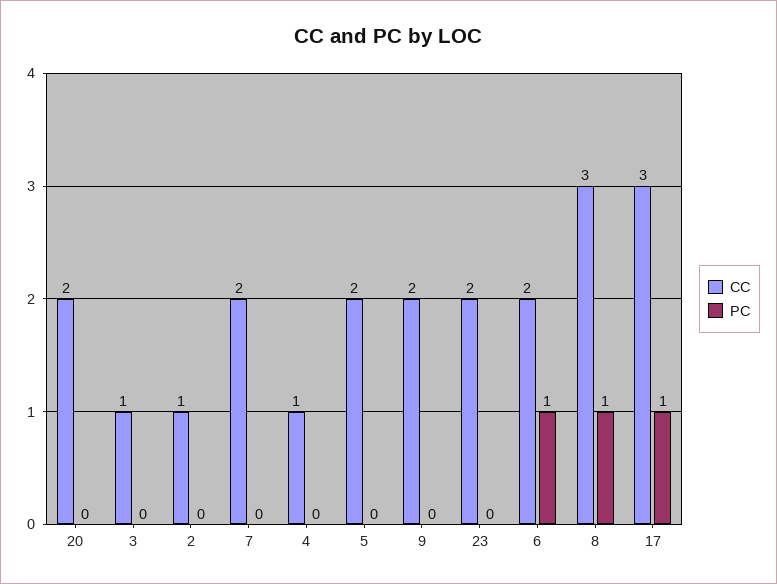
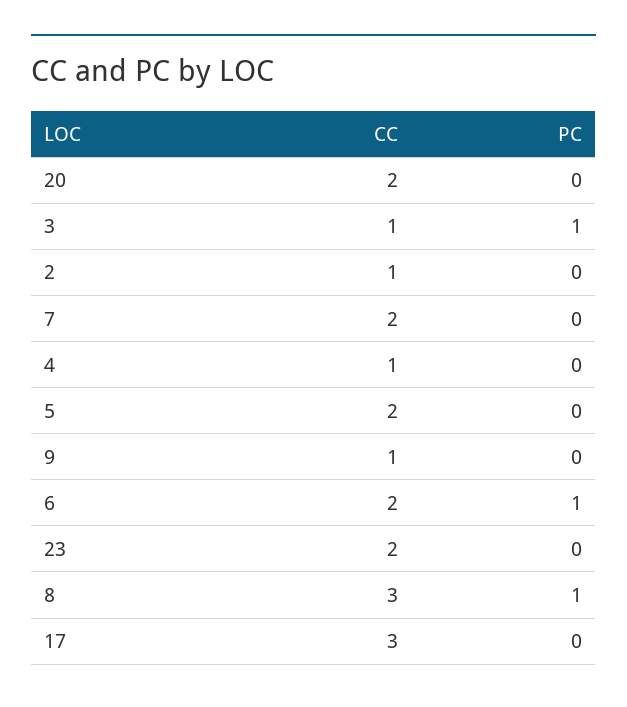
PC, 3: 0 -> 1
CC, 9: 2 -> 1
PC, 17: 1 -> 0

